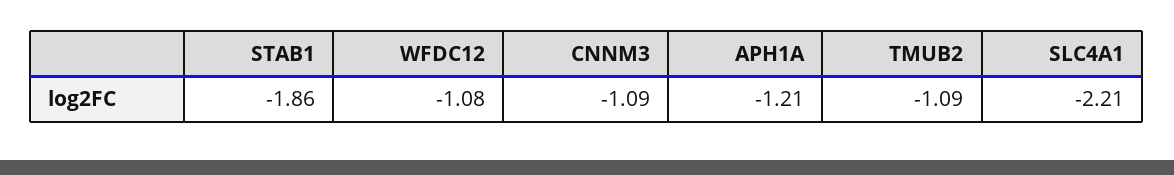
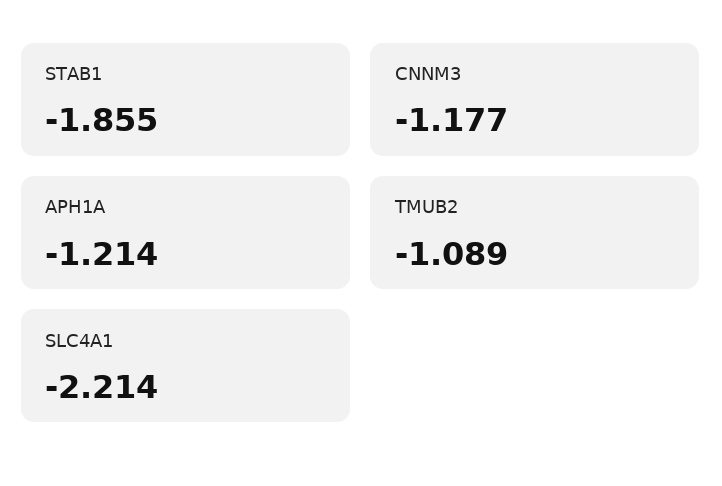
WFDC12: -1.08 -> none
CNNM3: -1.09 -> -1.177

